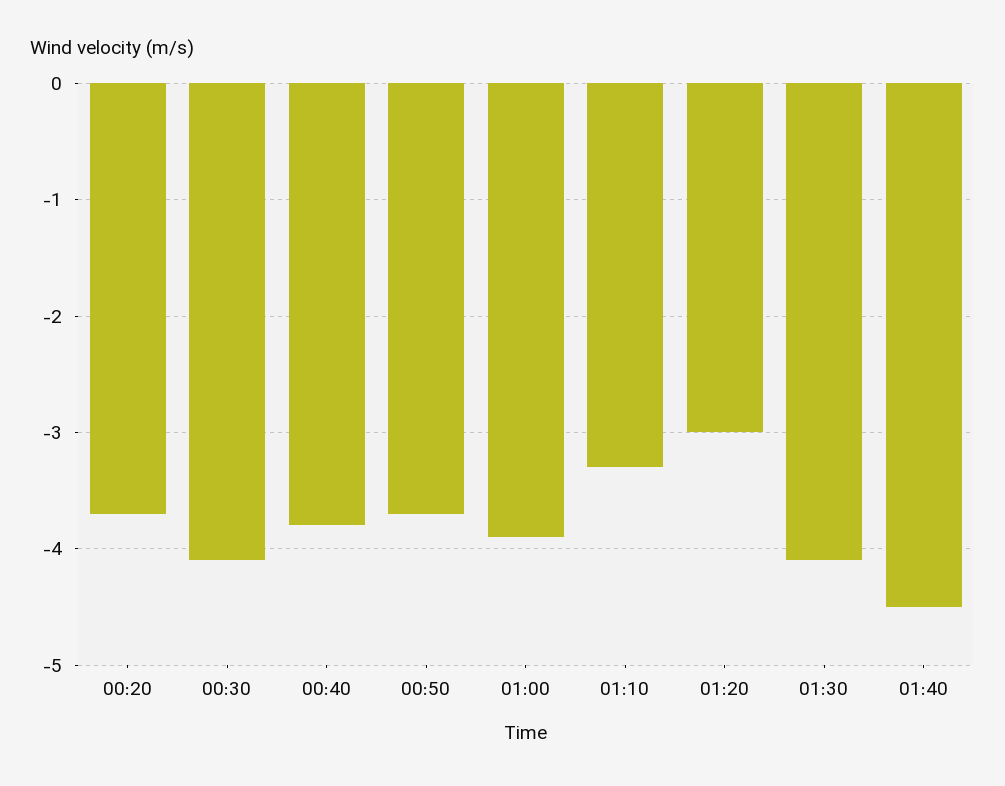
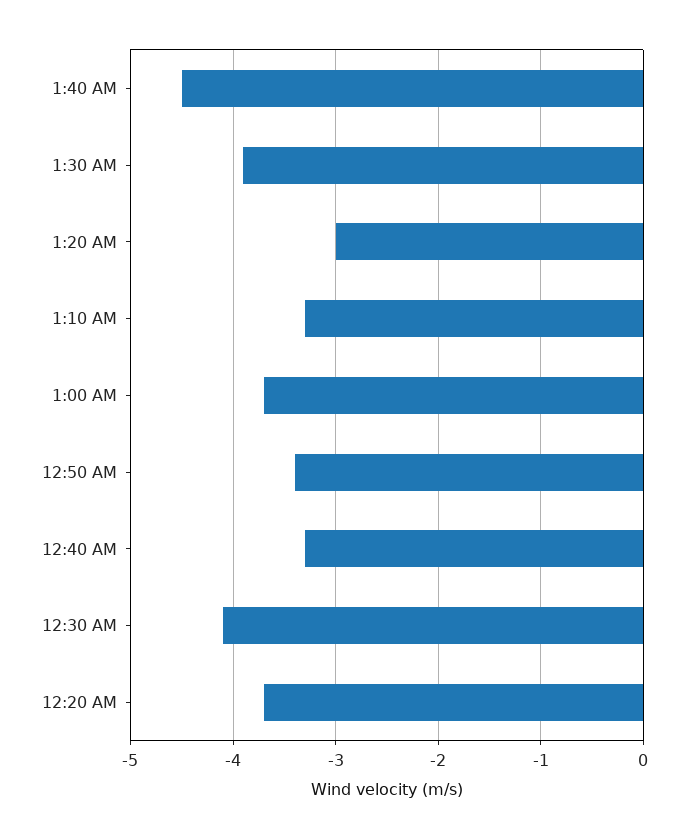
00:40: -3.8 -> -3.3
00:50: -3.7 -> -3.4
01:00: -3.9 -> -3.7
01:30: -4.1 -> -3.9

